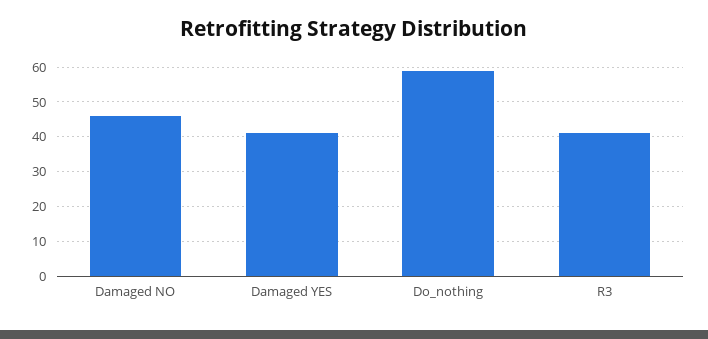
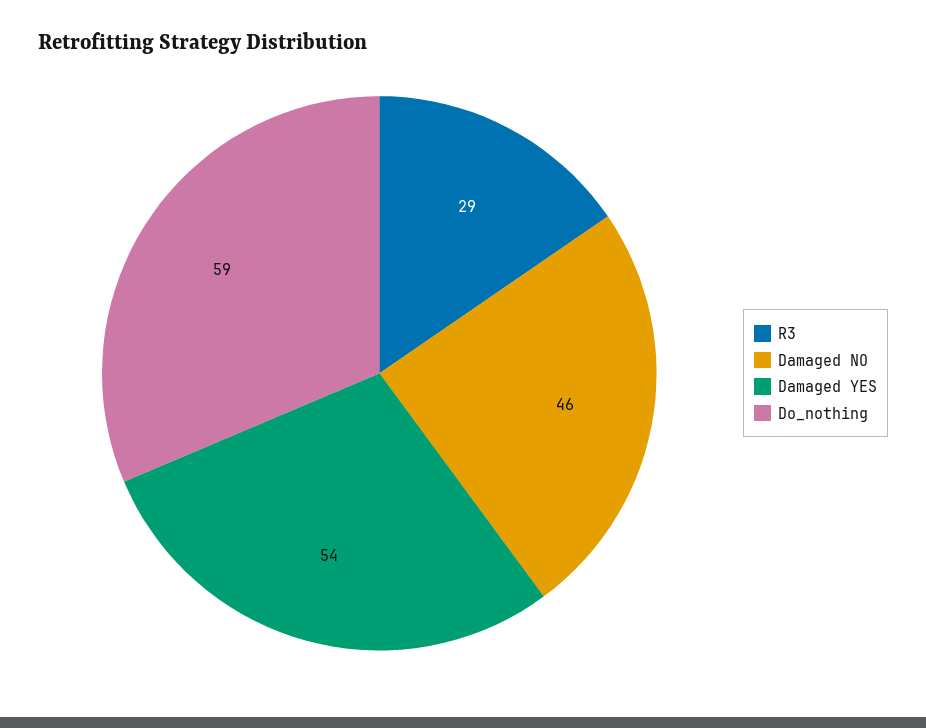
Damaged YES: 40 -> 54
R3: 40 -> 29

